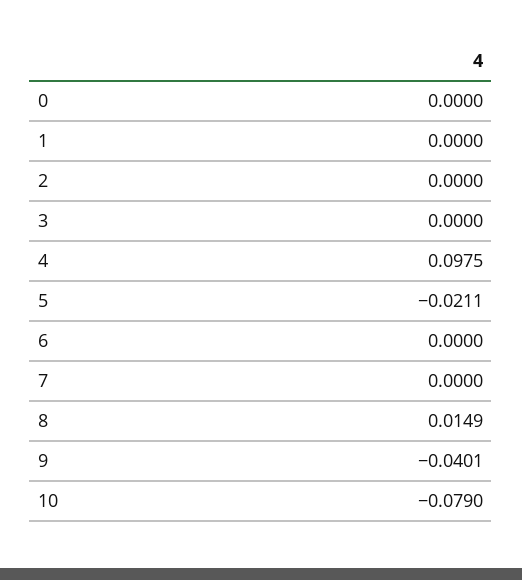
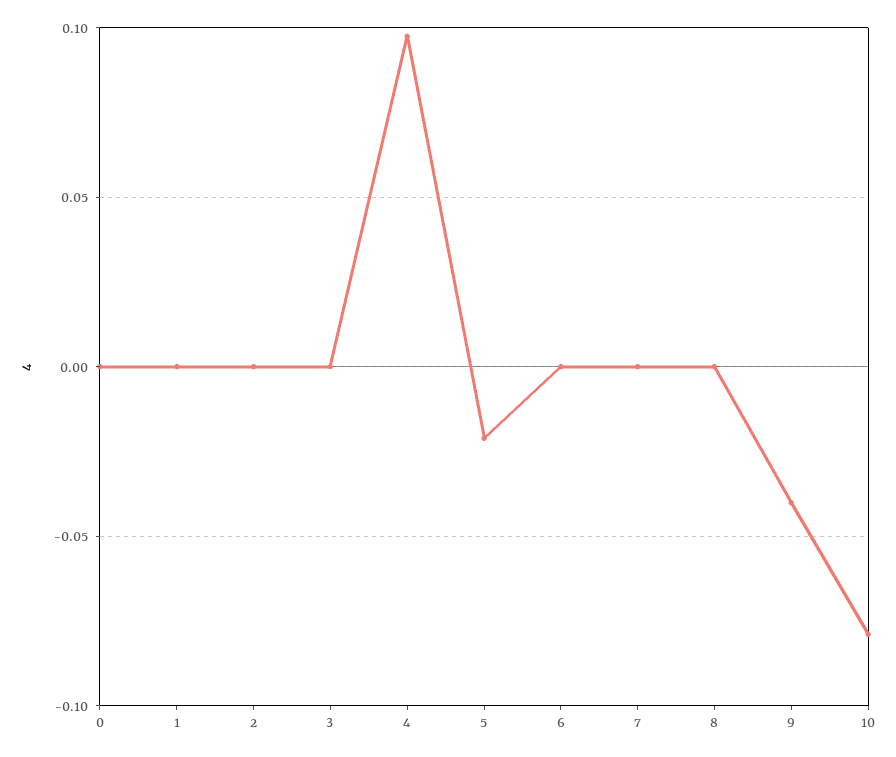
8: 0.0149 -> 0

